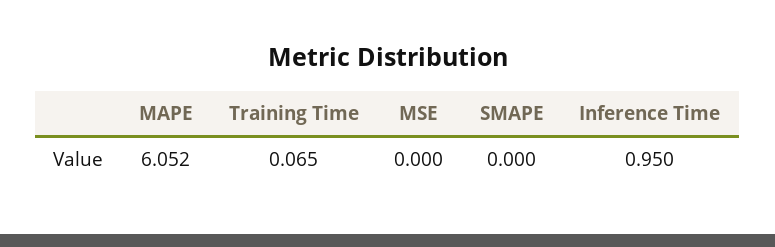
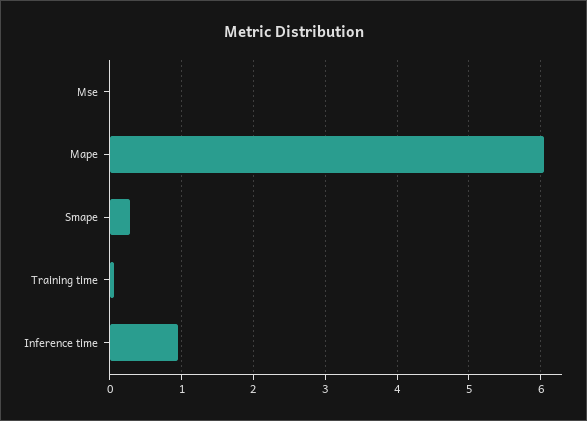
SMAPE: 0 -> 0.3

